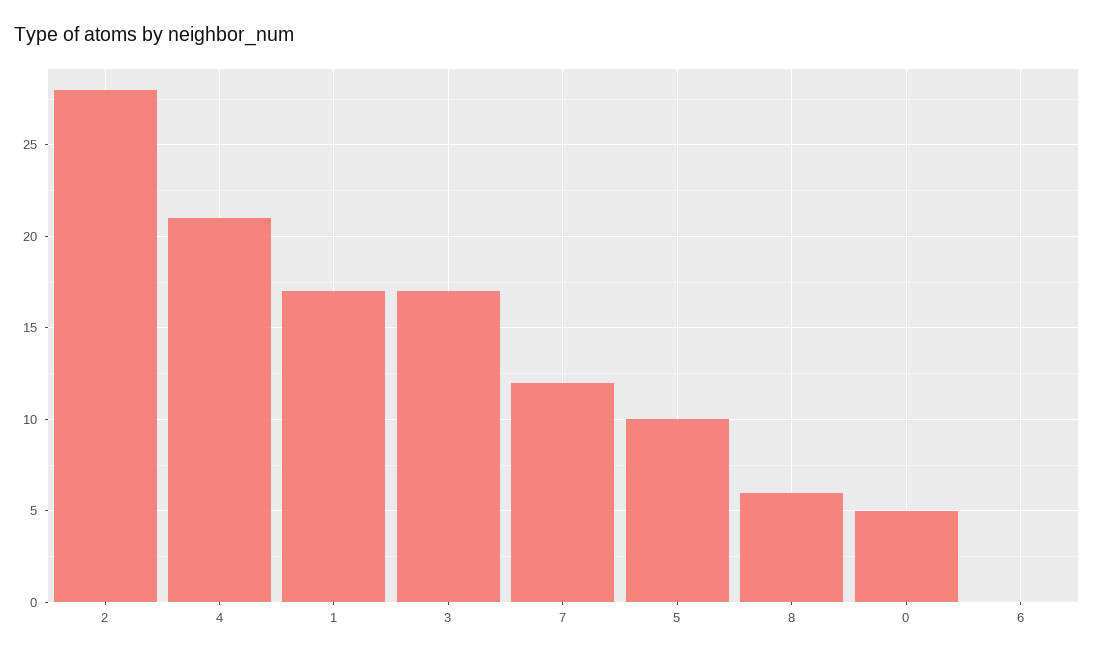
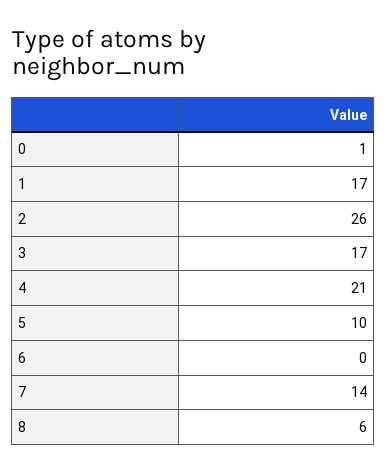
2: 28 -> 26
7: 12 -> 14
0: 5 -> 1

